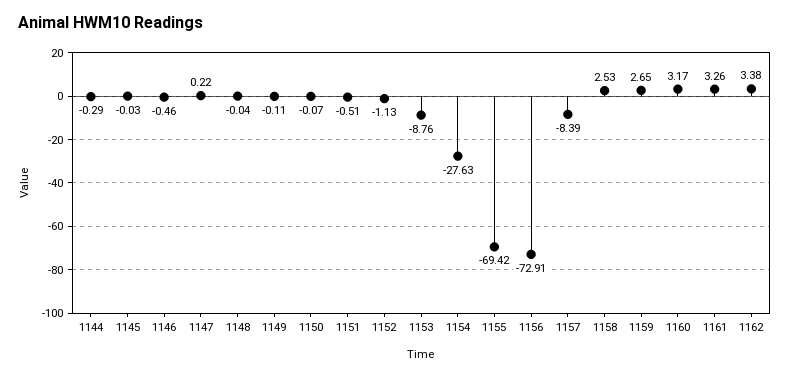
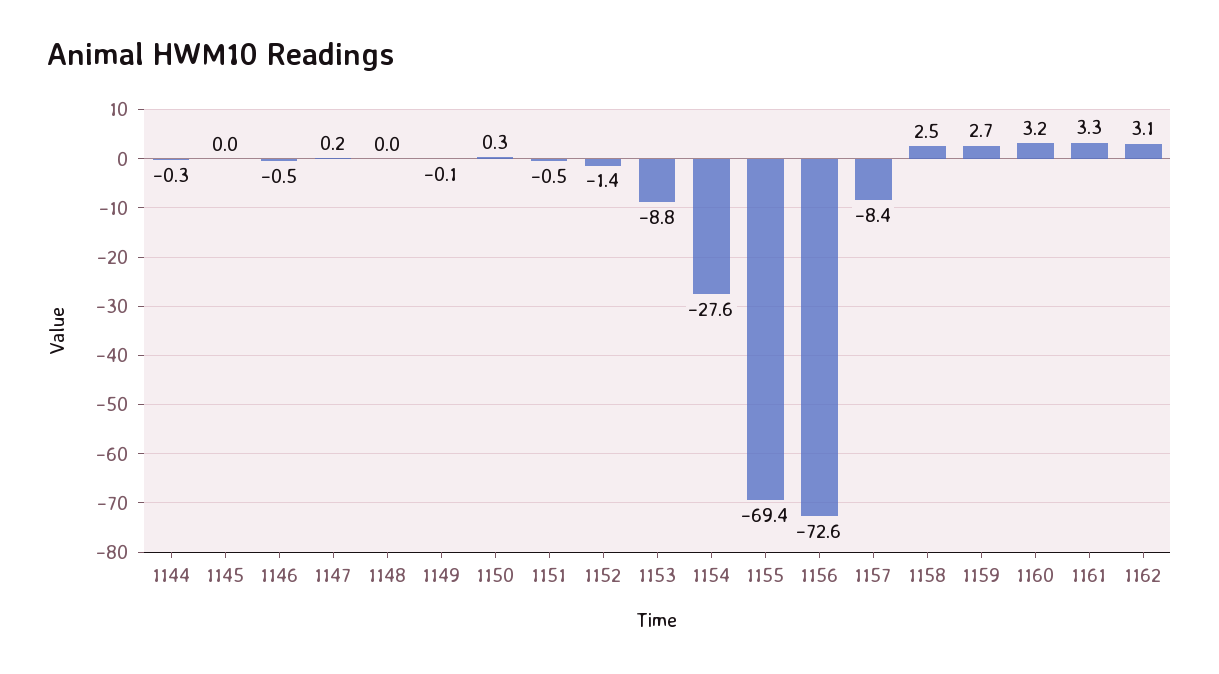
1150: -0.07 -> 0.3
1152: -1.13 -> -1.4
1156: -72.91 -> -72.6
1162: 3.38 -> 3.1

